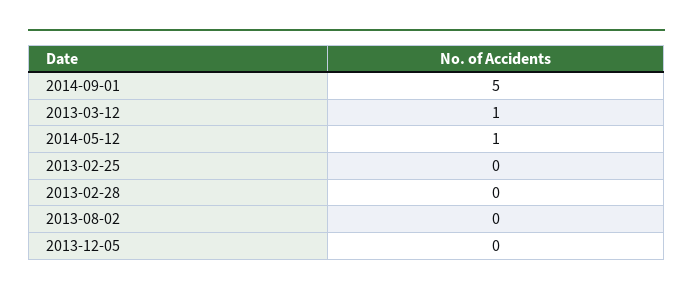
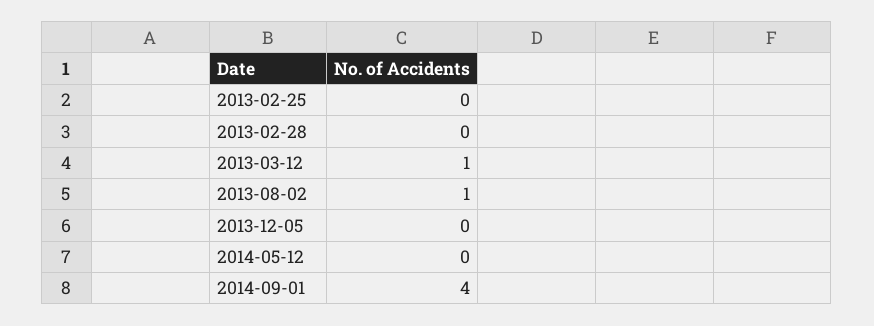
2014-09-01: 5 -> 4
2014-05-12: 1 -> 0
2013-08-02: 0 -> 1

